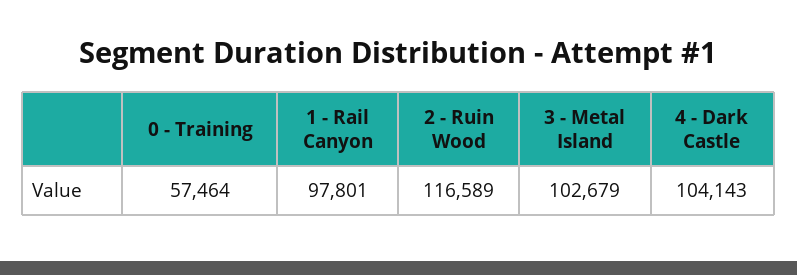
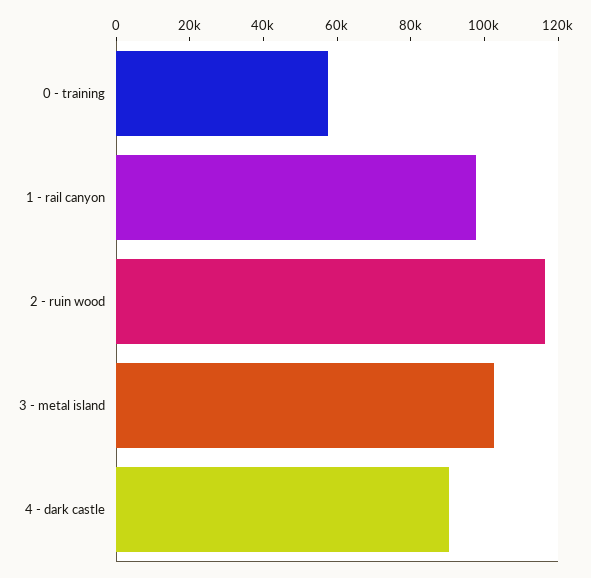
4 - Dark Castle: 104143 -> 90000

